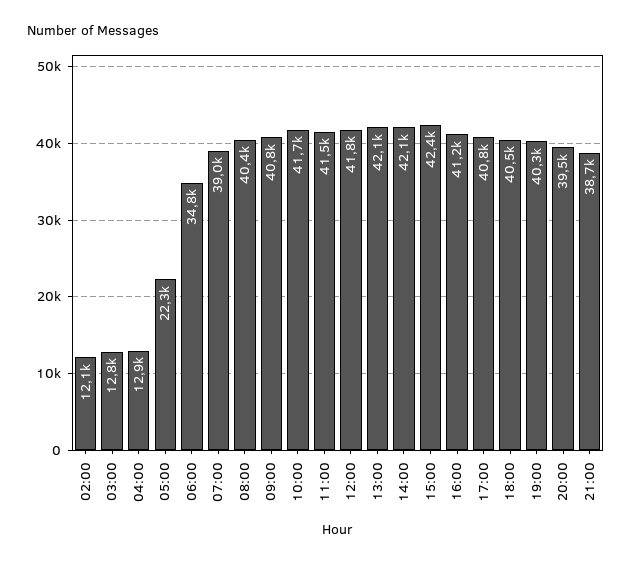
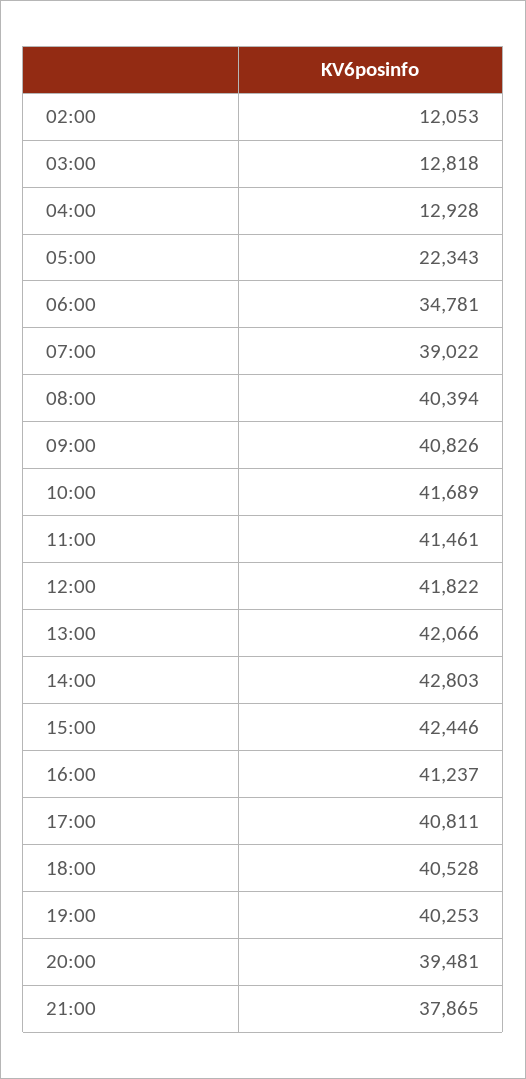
14:00: 42100 -> 42803
21:00: 38700 -> 37865

